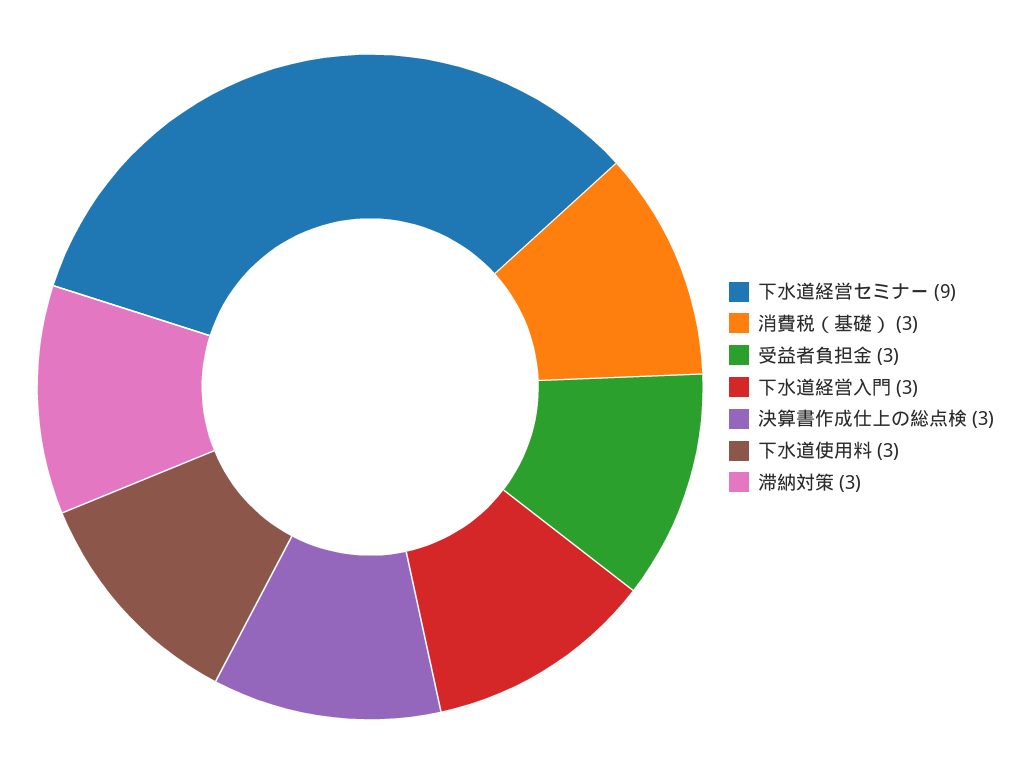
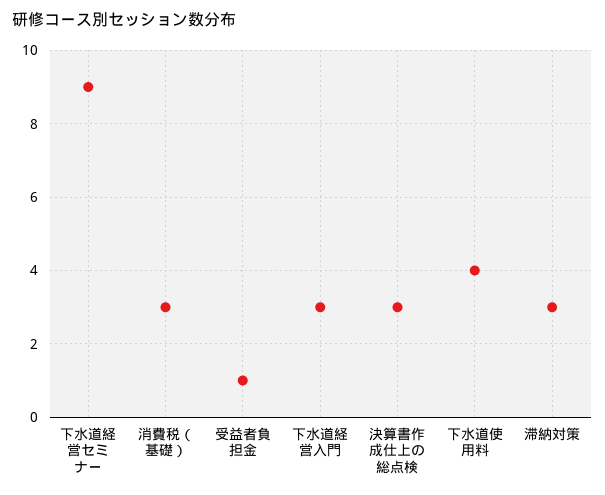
受益者負担金: 3 -> 1
下水道使用料: 3 -> 4

